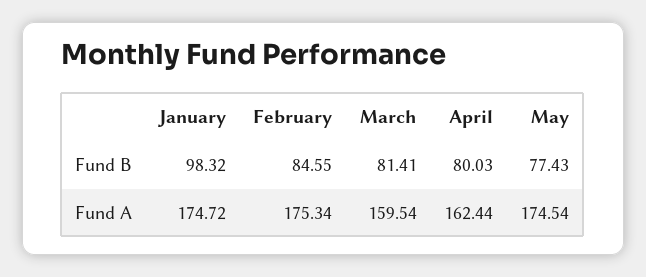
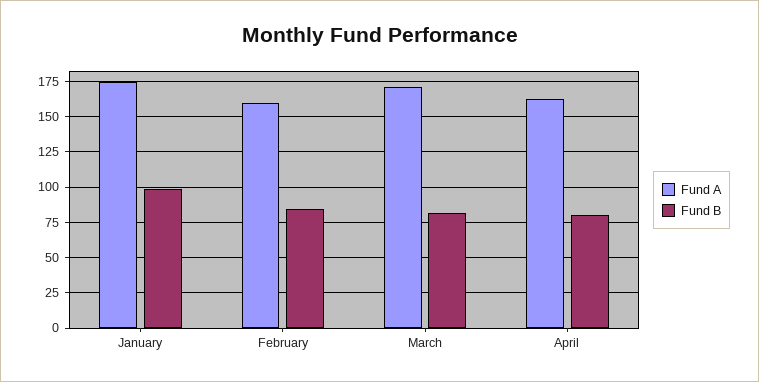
Fund B, May: 77.43 -> none
Fund A, February: 175.34 -> 160
Fund A, March: 159.54 -> 170
Fund A, May: 174.54 -> none

